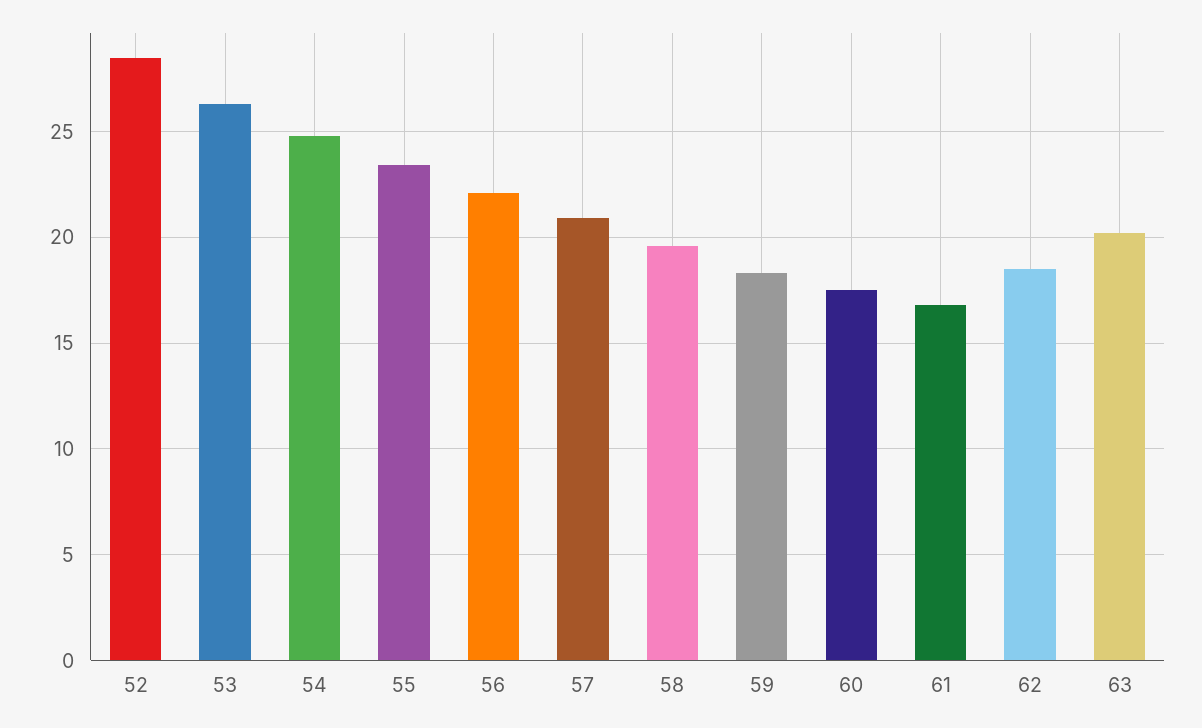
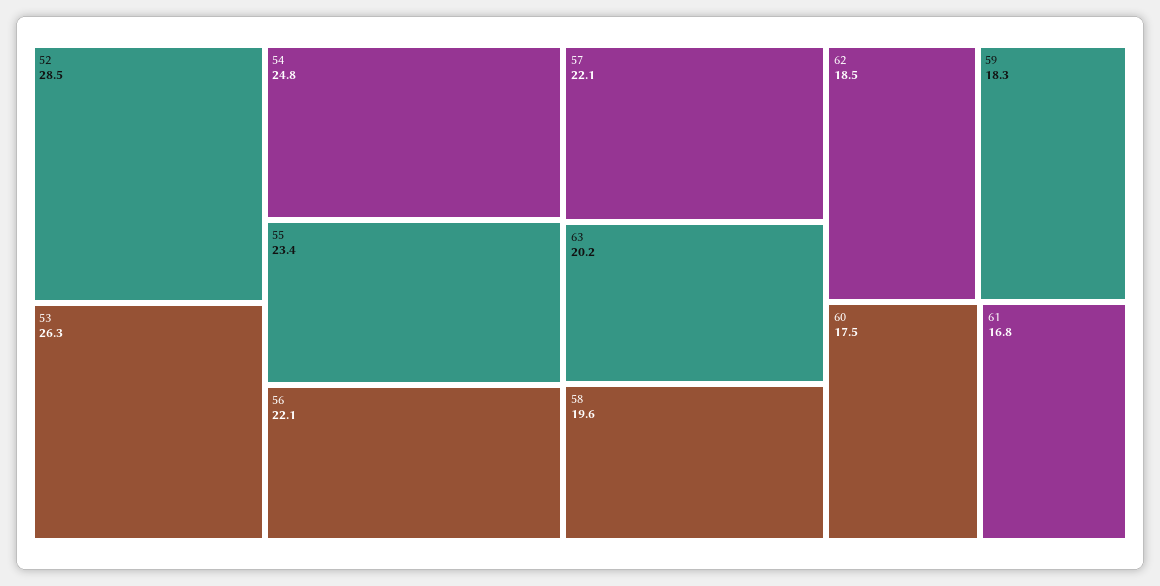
57: 21 -> 22.1

